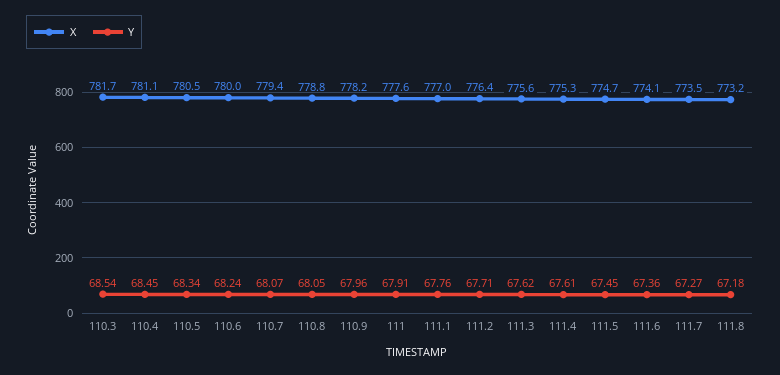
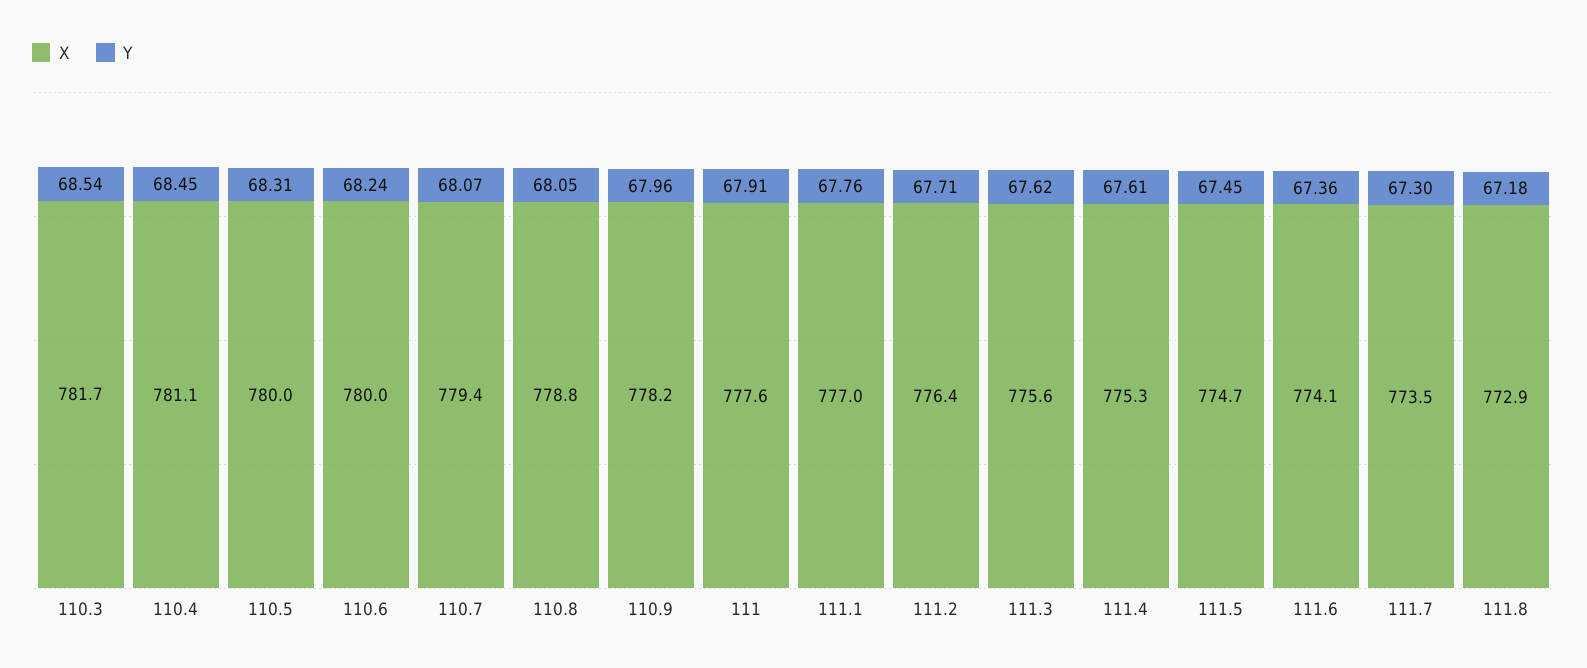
X, 110.5: 780.5 -> 780
Y, 110.5: 68.34 -> 68.31
Y, 111.7: 67.27 -> 67.3
X, 111.8: 773.2 -> 772.9

